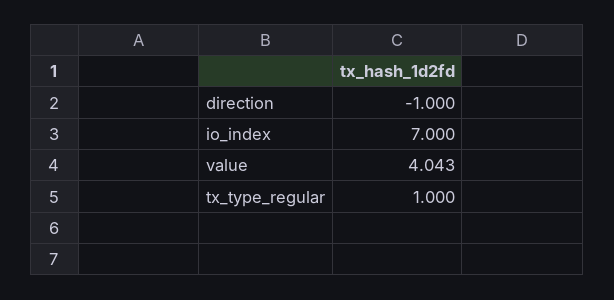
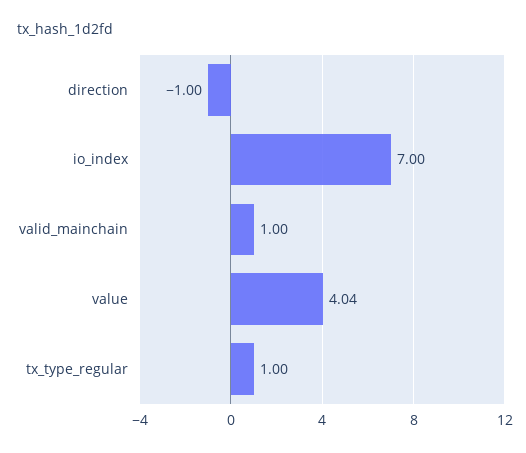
valid_mainchain: none -> 1

